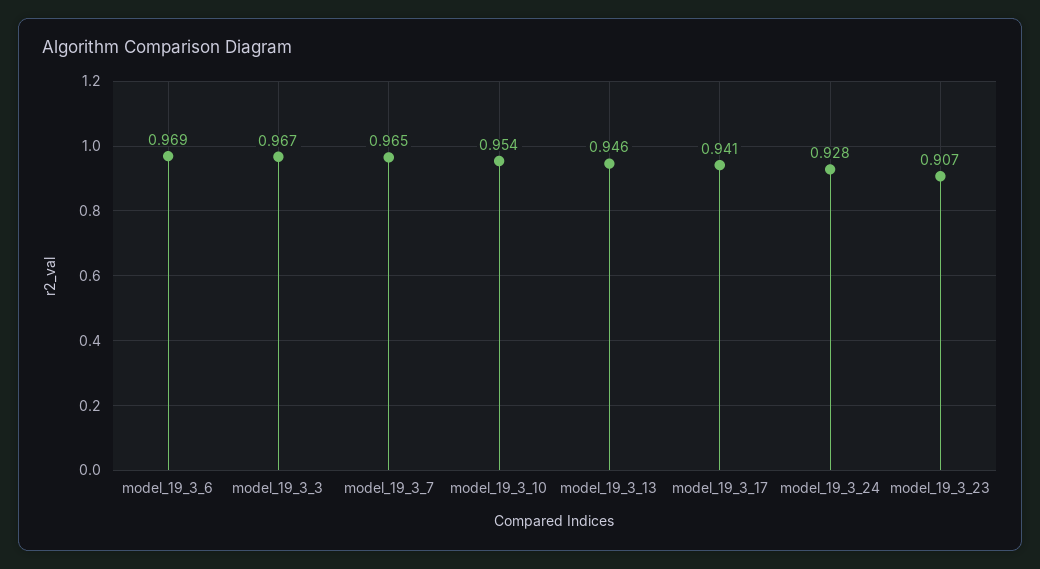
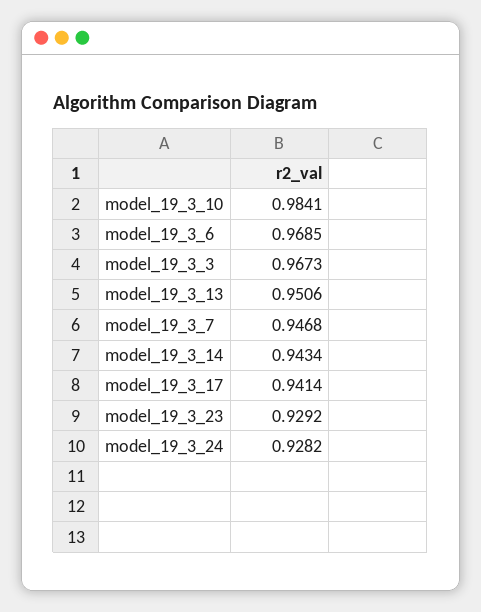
model_19_3_7: 0.965 -> 0.9468
model_19_3_10: 0.954 -> 0.9841
model_19_3_13: 0.946 -> 0.9506
model_19_3_23: 0.907 -> 0.9292
model_19_3_14: none -> 0.9434

